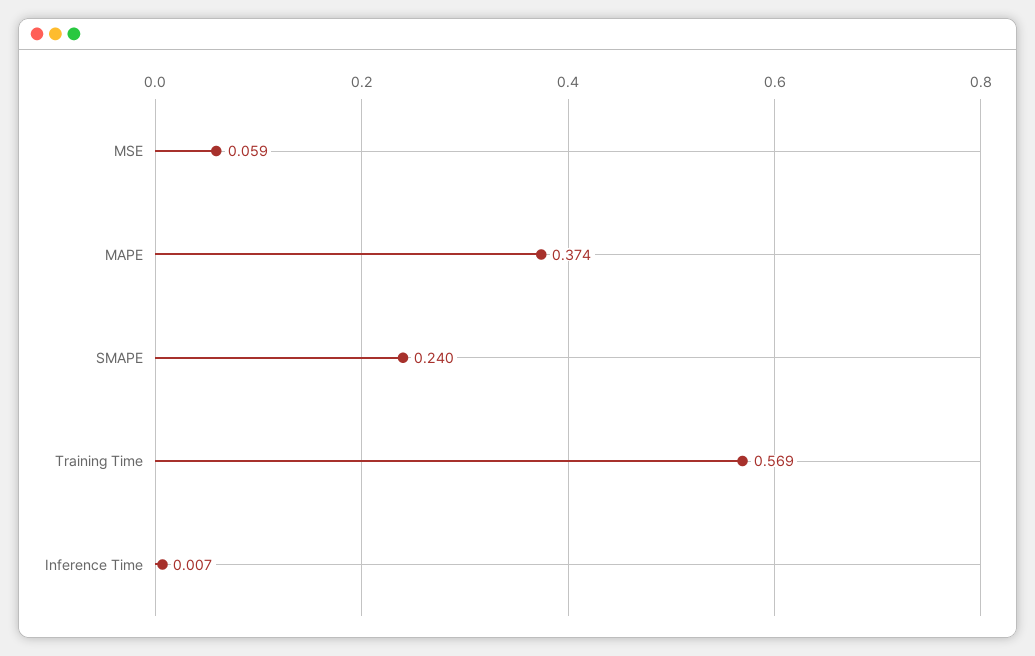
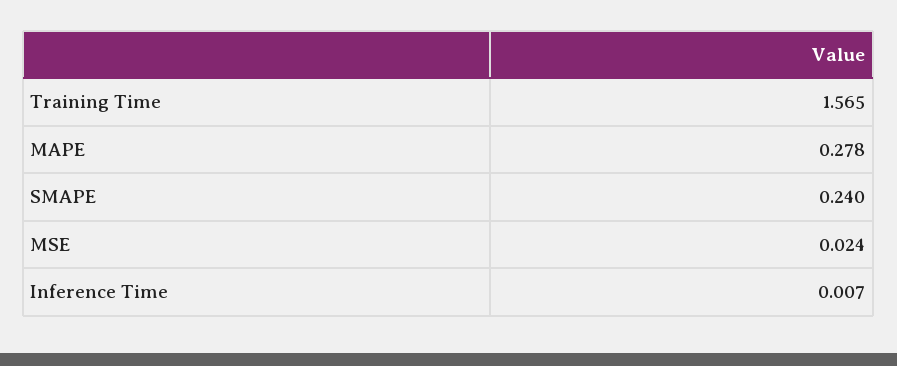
MSE: 0.059 -> 0.024
MAPE: 0.374 -> 0.278
Training Time: 0.569 -> 1.565

